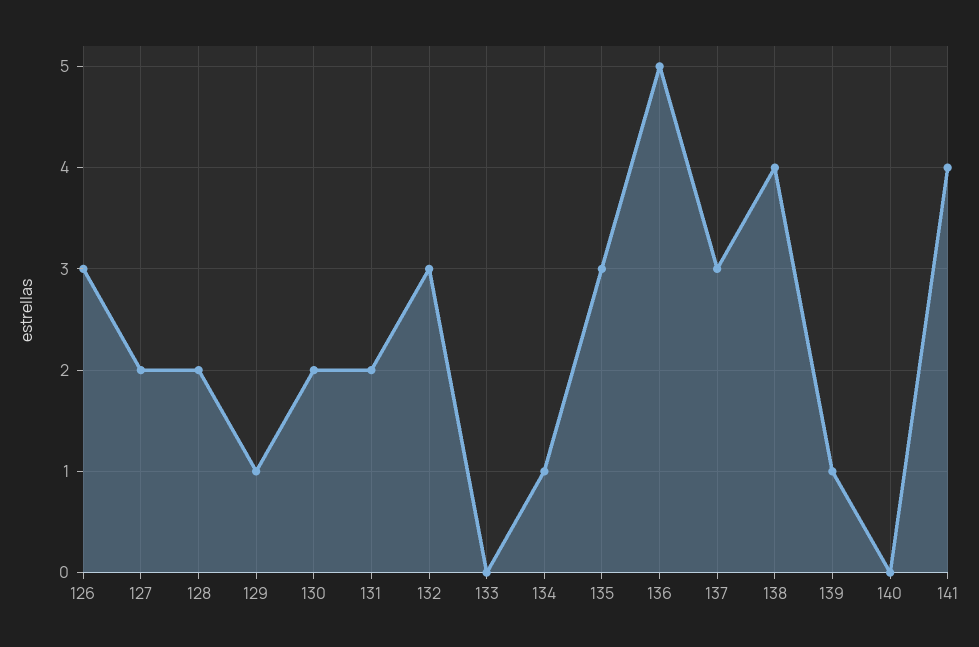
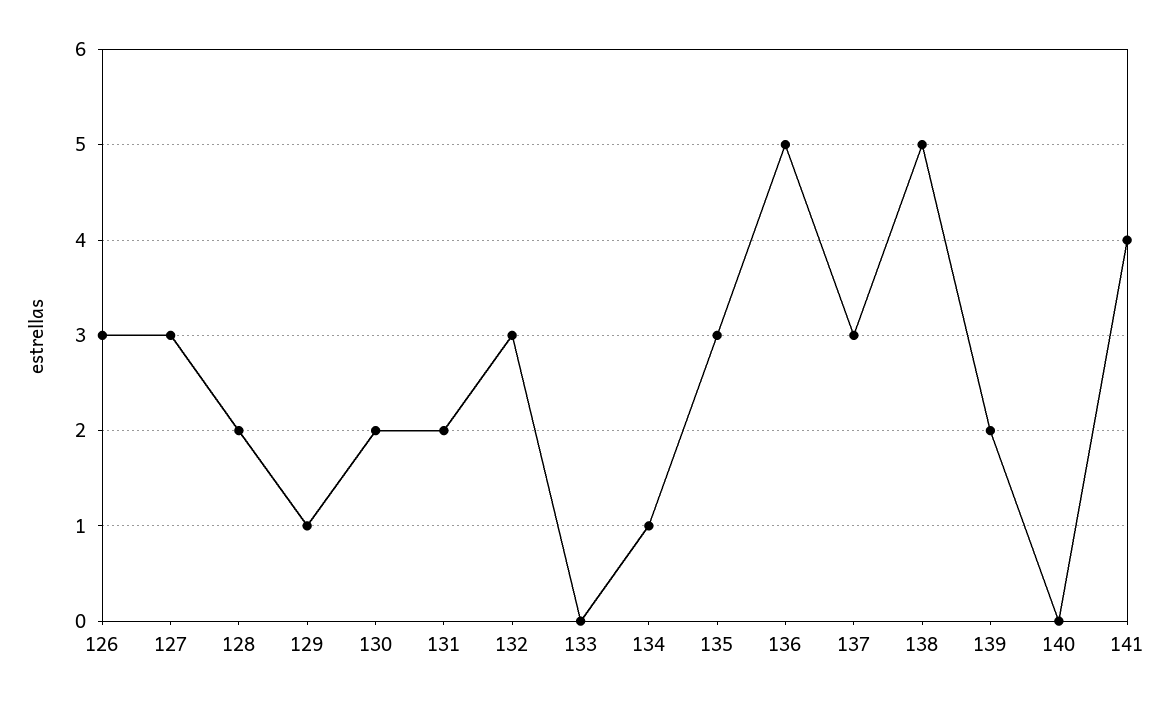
127: 2 -> 3
138: 4 -> 5
139: 1 -> 2

